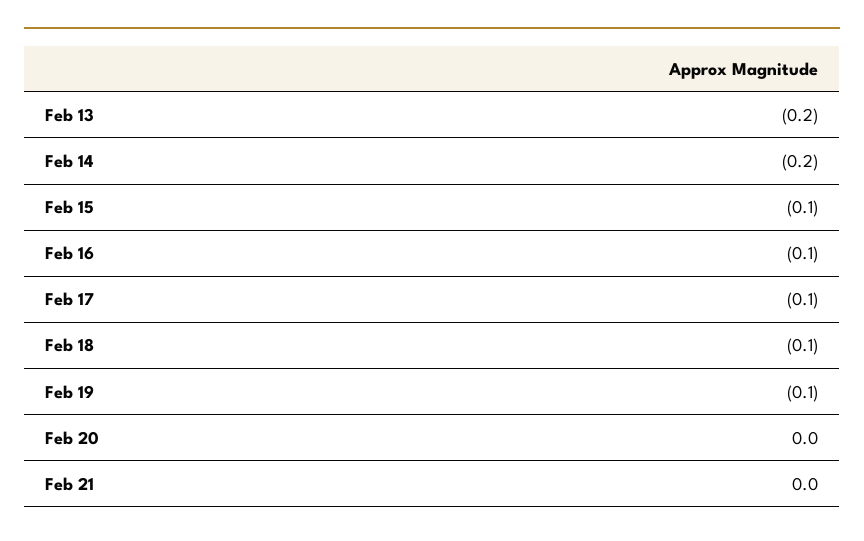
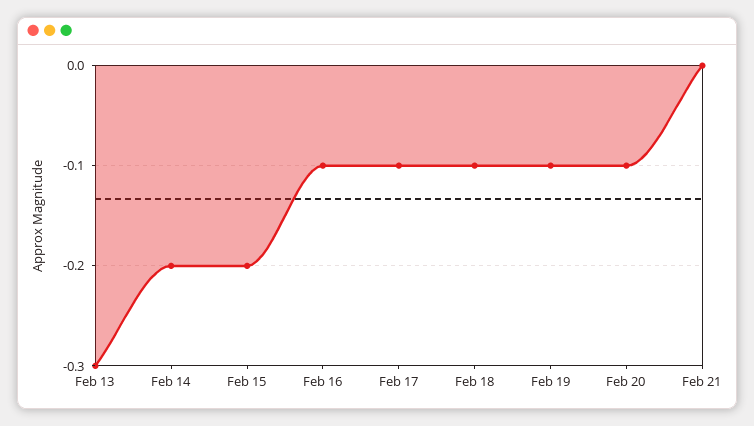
Feb 13: -0.2 -> -0.3
Feb 15: -0.1 -> -0.2
Feb 20: 0 -> -0.1

